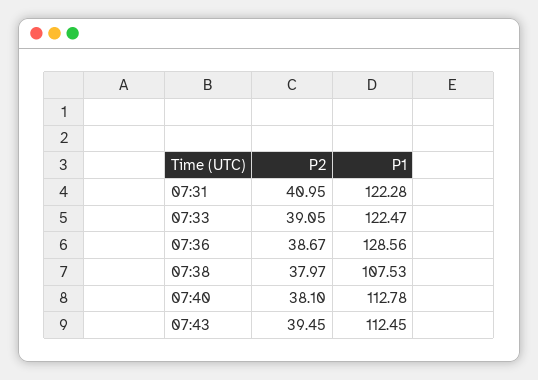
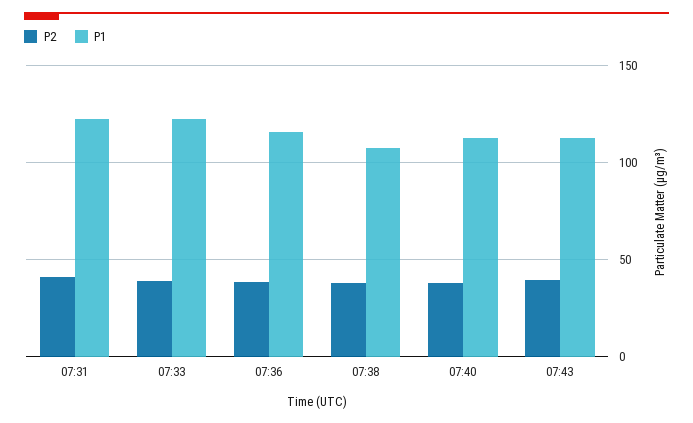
P1, 07:36: 128.56 -> 115

